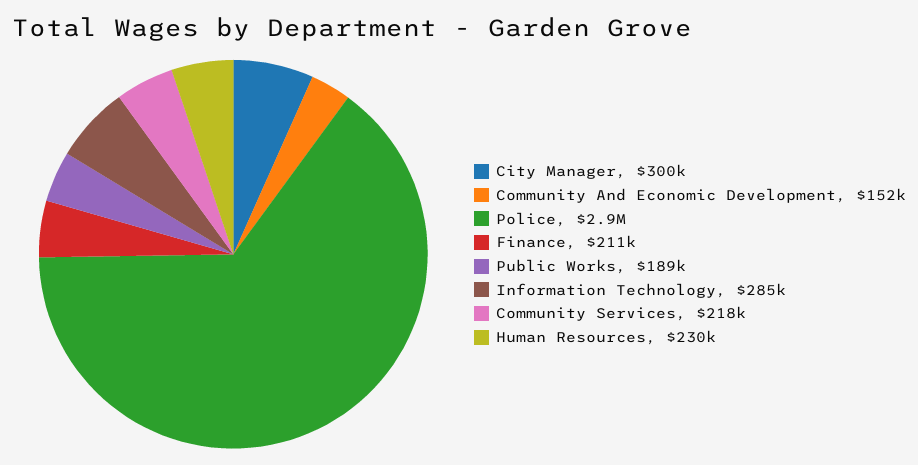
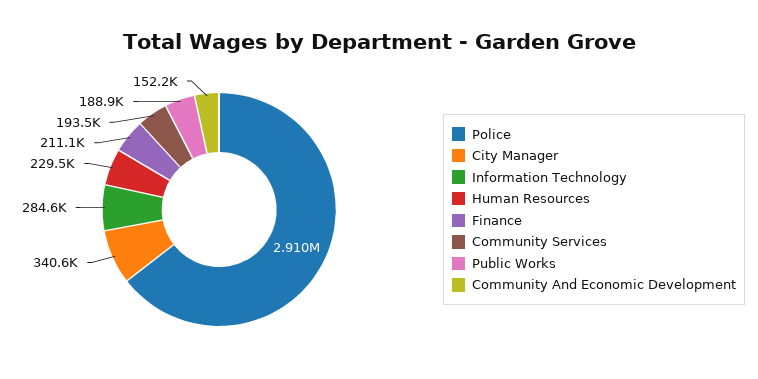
City Manager: 300000 -> 340600
Community Services: 218000 -> 193500

